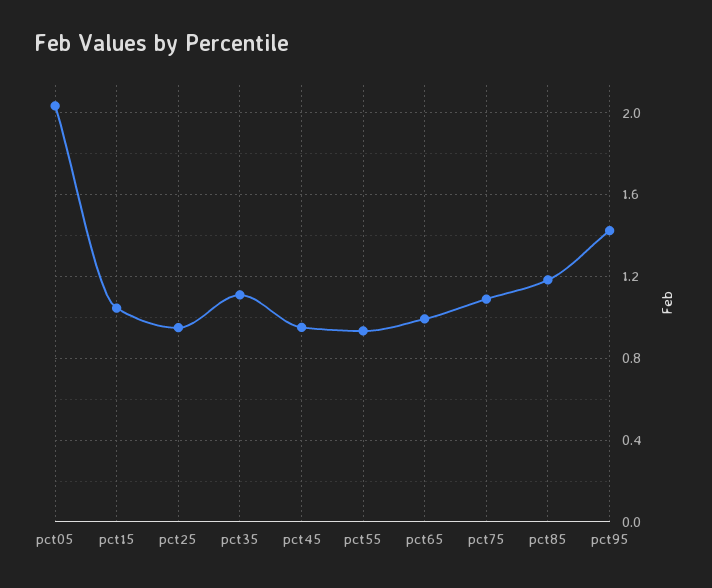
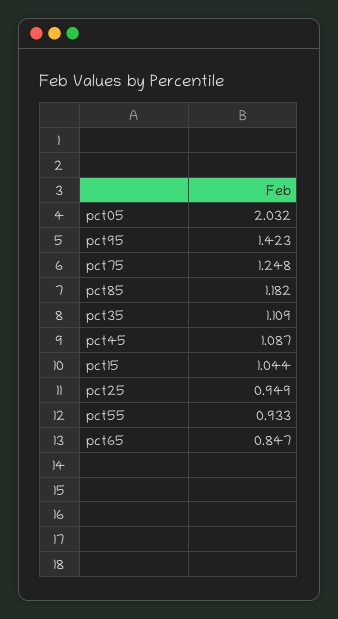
pct45: 0.95 -> 1.087
pct65: 1 -> 0.847
pct75: 1.1 -> 1.248

